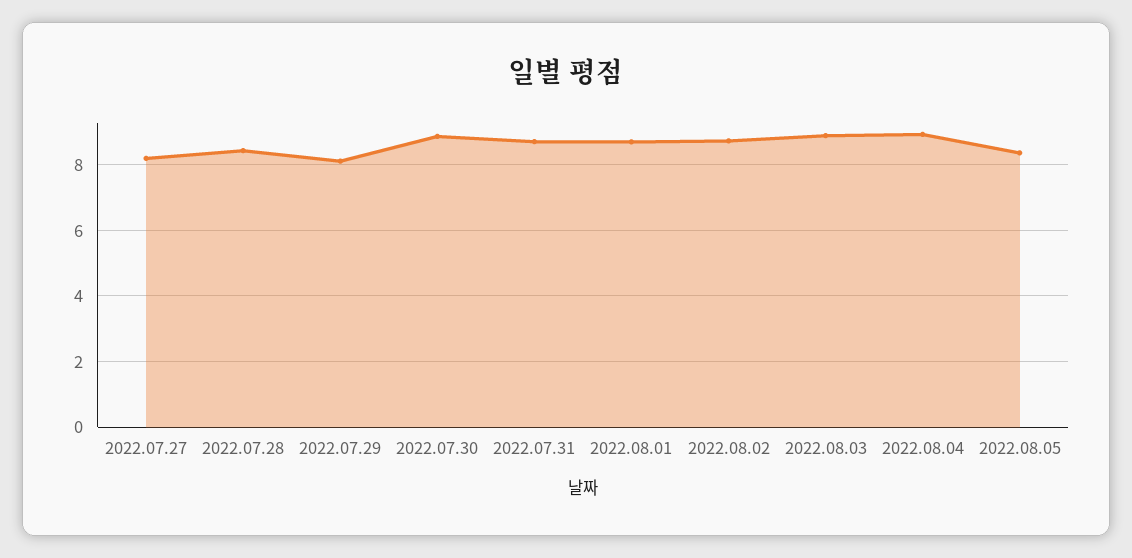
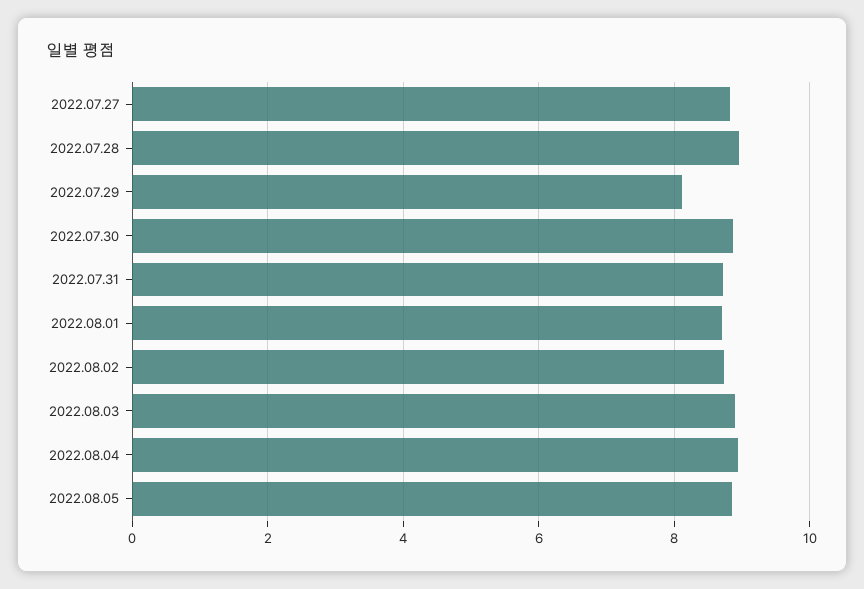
2022.07.27: 8.2 -> 8.8
2022.07.28: 8.4 -> 9
2022.08.05: 8.4 -> 8.8

